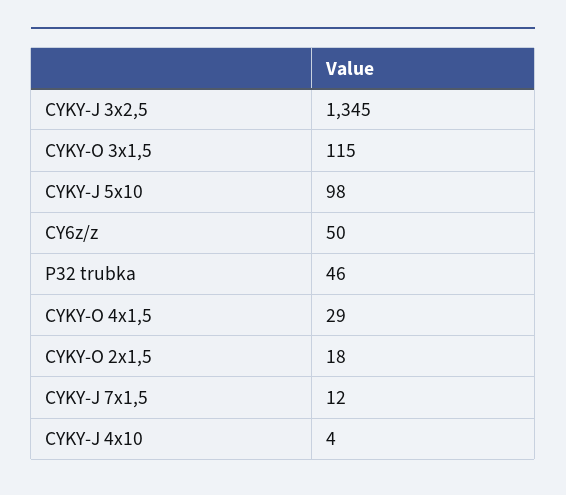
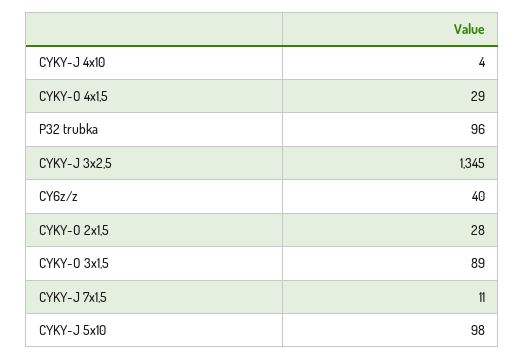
CYKY-O 3x1,5: 115 -> 89
CY6z/z: 50 -> 40
P32 trubka: 46 -> 96
CYKY-O 2x1,5: 18 -> 28
CYKY-J 7x1,5: 12 -> 11

